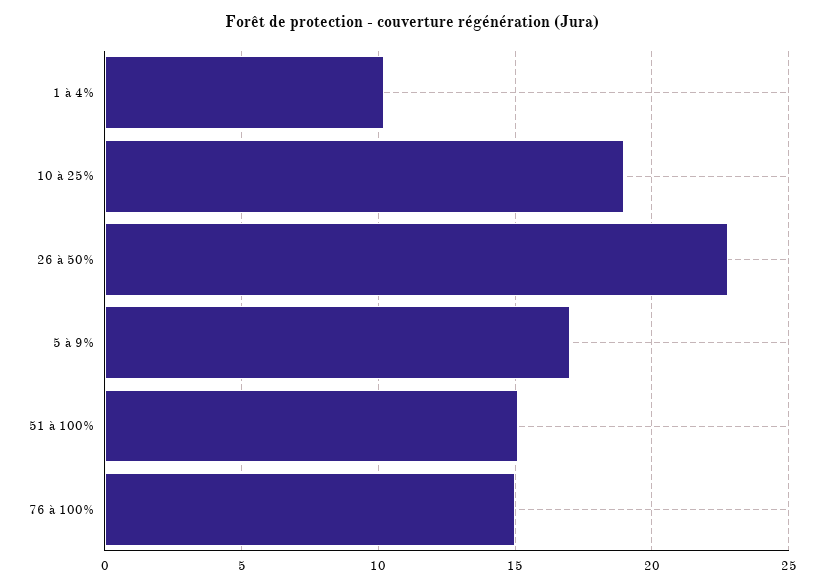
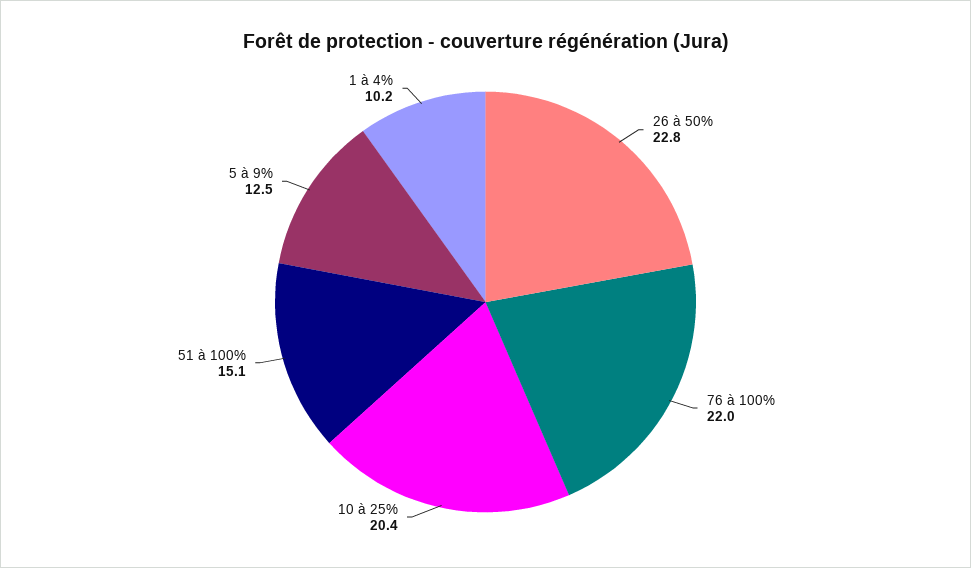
10 à 25%: 19 -> 20.4
5 à 9%: 17 -> 12.5
76 à 100%: 15 -> 22

